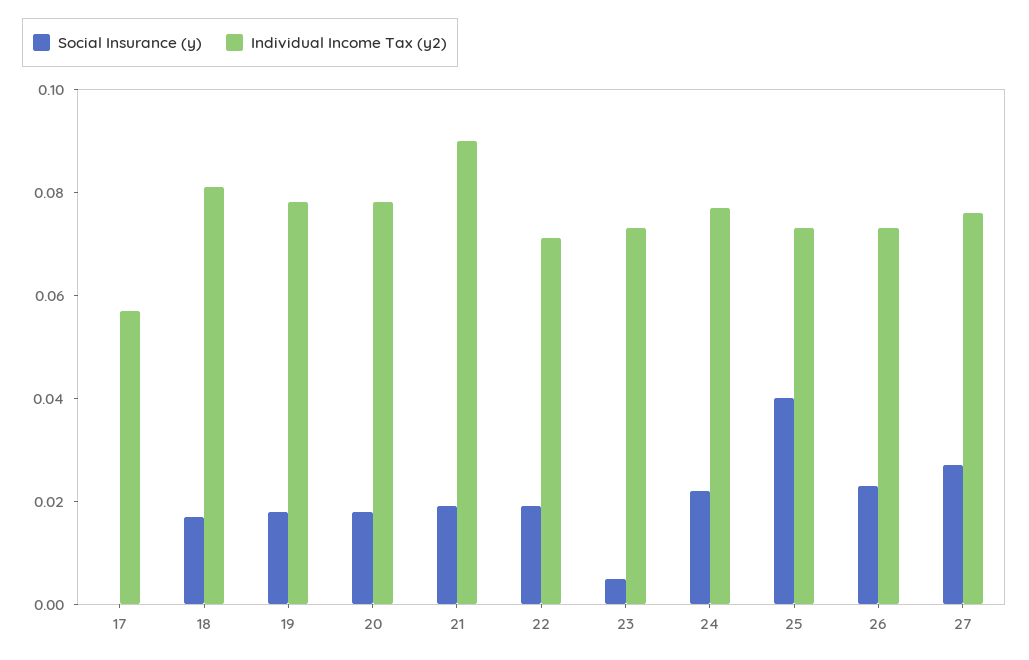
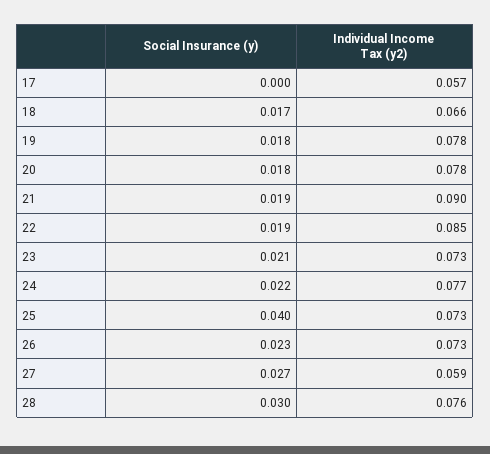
Individual Income Tax (y2), 18: 0.08 -> 0.066
Individual Income Tax (y2), 22: 0.07 -> 0.085
Social Insurance (y), 23: 0.005 -> 0.021
Individual Income Tax (y2), 27: 0.075 -> 0.059
Social Insurance (y), 28: none -> 0.03
Individual Income Tax (y2), 28: none -> 0.076

